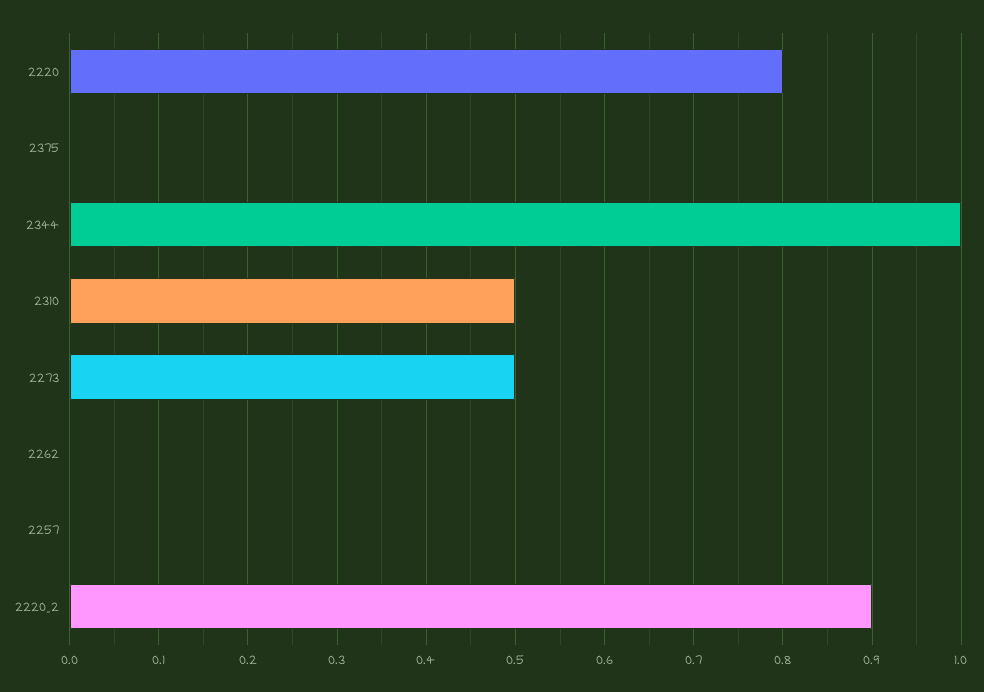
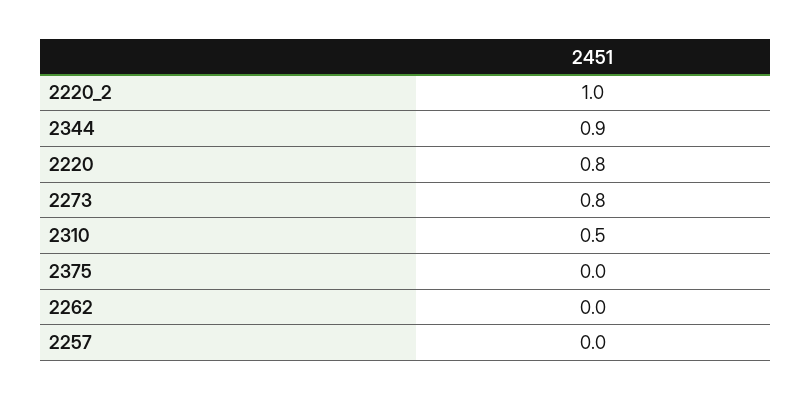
2344: 1 -> 0.9
2273: 0.5 -> 0.8
2220_2: 0.9 -> 1

